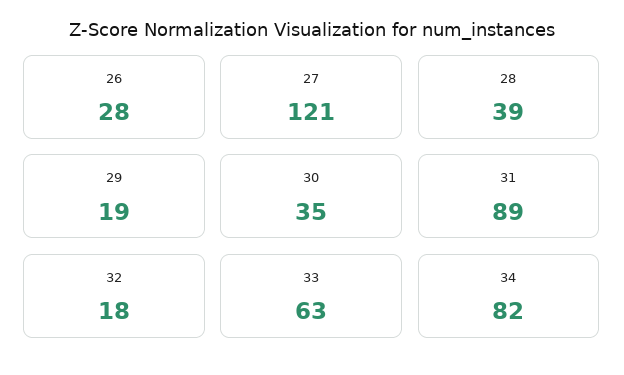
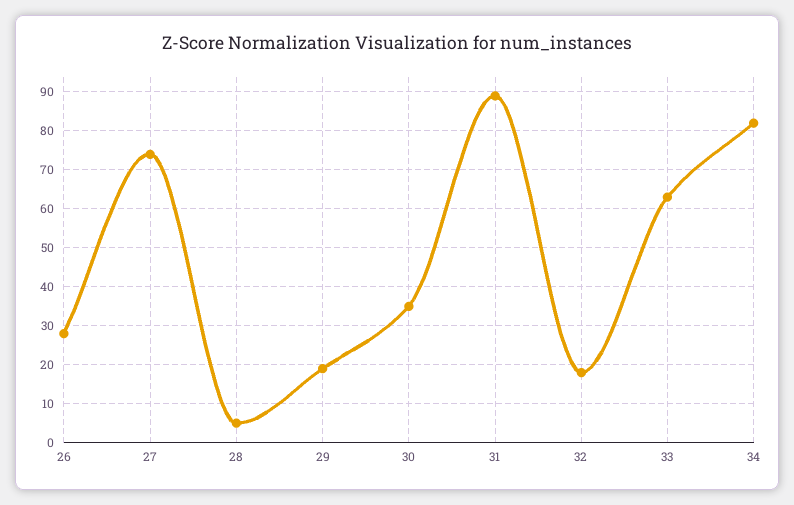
27: 121 -> 75
28: 39 -> 5

